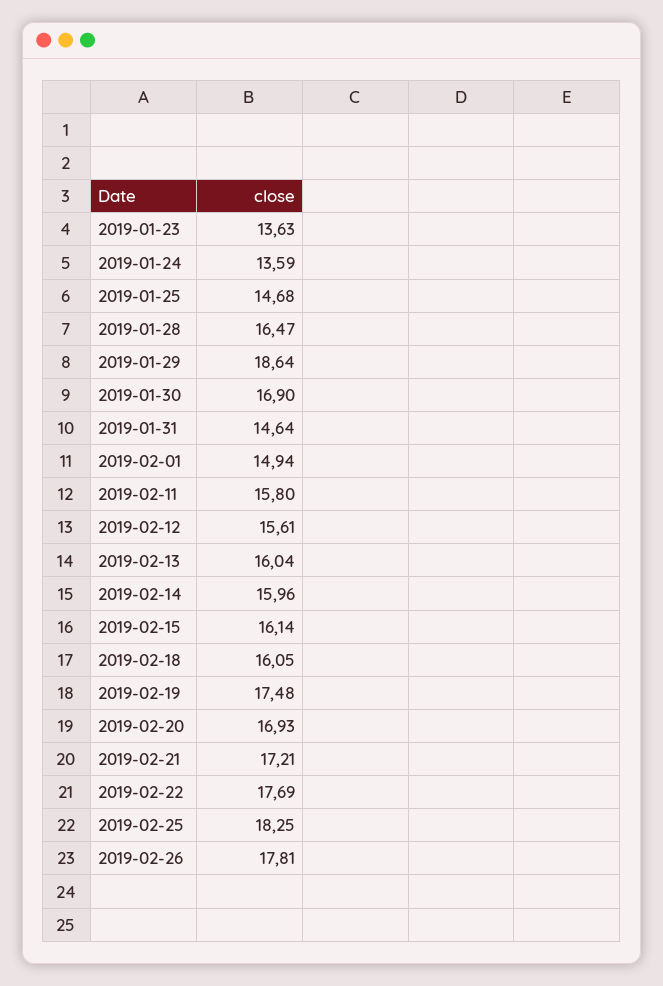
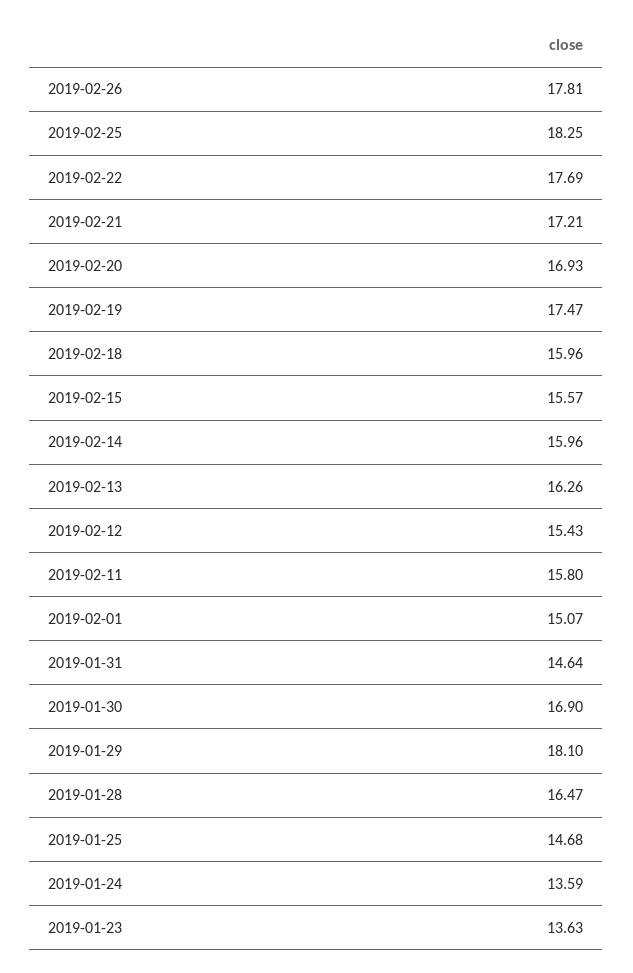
2019-01-29: 18.64 -> 18.1
2019-02-01: 14.94 -> 15.07
2019-02-12: 15.61 -> 15.43
2019-02-13: 16.04 -> 16.26
2019-02-15: 16.14 -> 15.57
2019-02-18: 16.05 -> 15.96
2019-02-19: 17.48 -> 17.47

